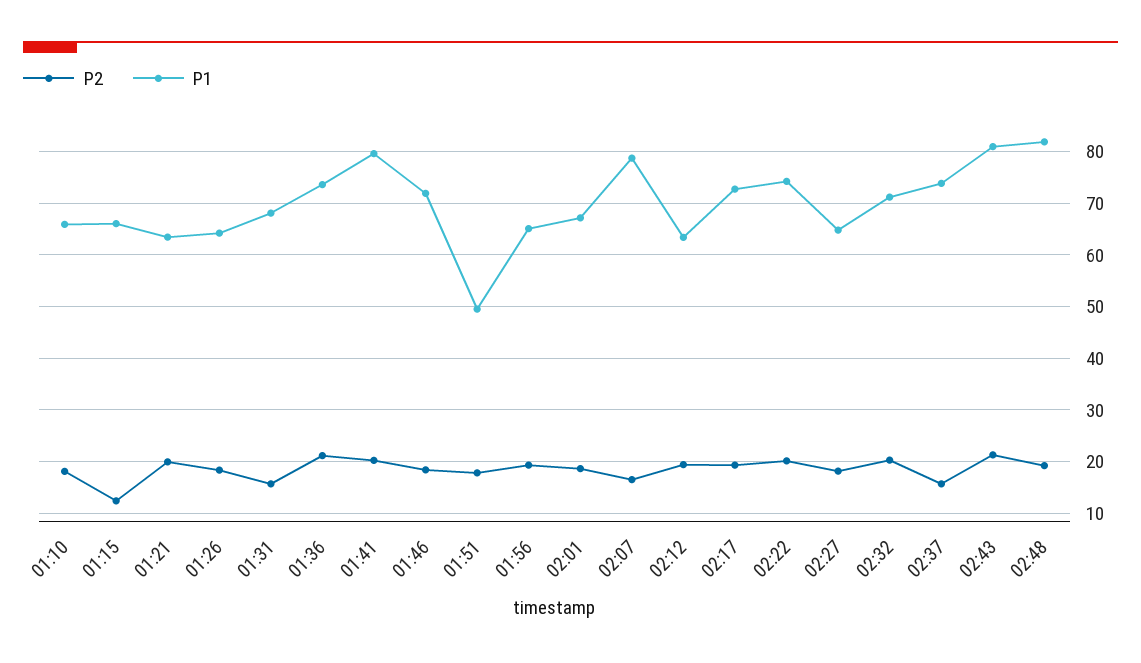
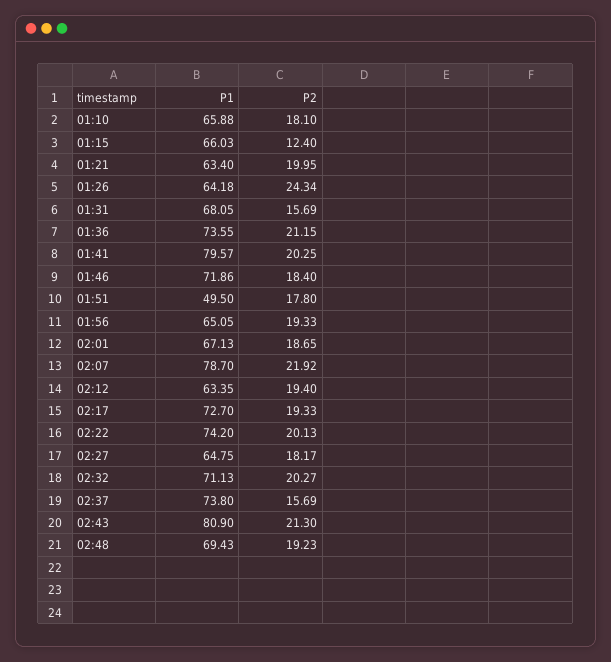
P2, 01:26: 18 -> 24.34
P2, 02:07: 16 -> 21.92
P1, 02:48: 82 -> 69.43

